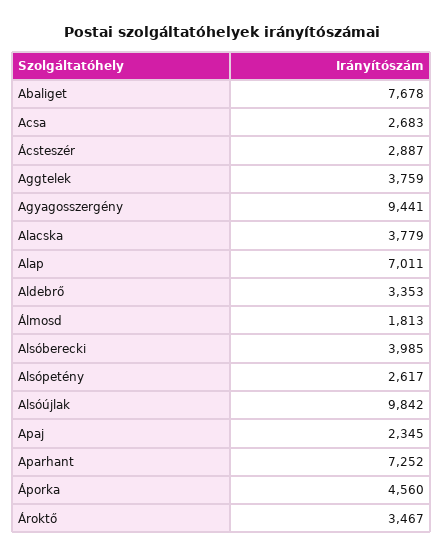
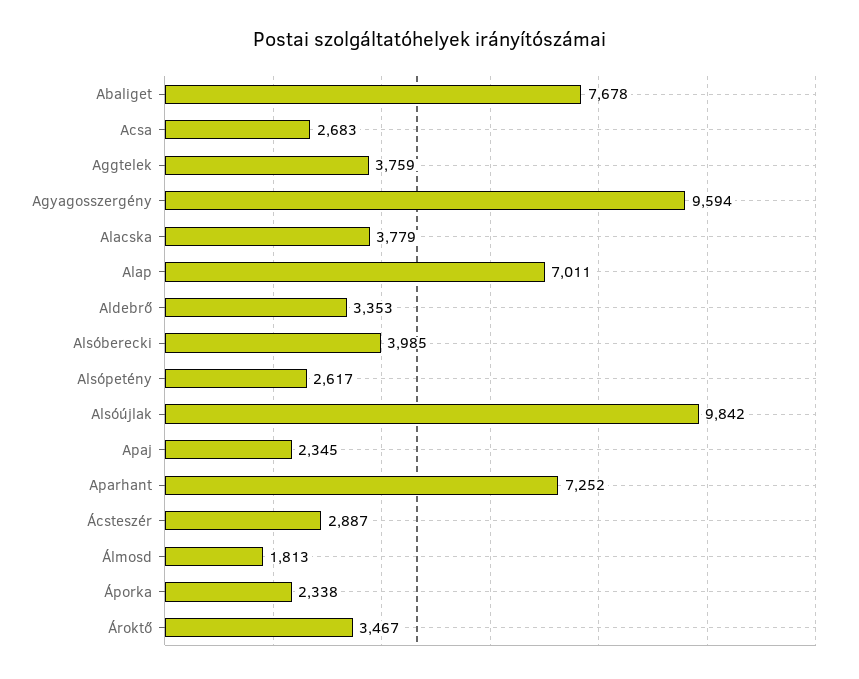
Agyagosszergény: 9441 -> 9594
Áporka: 4560 -> 2338

